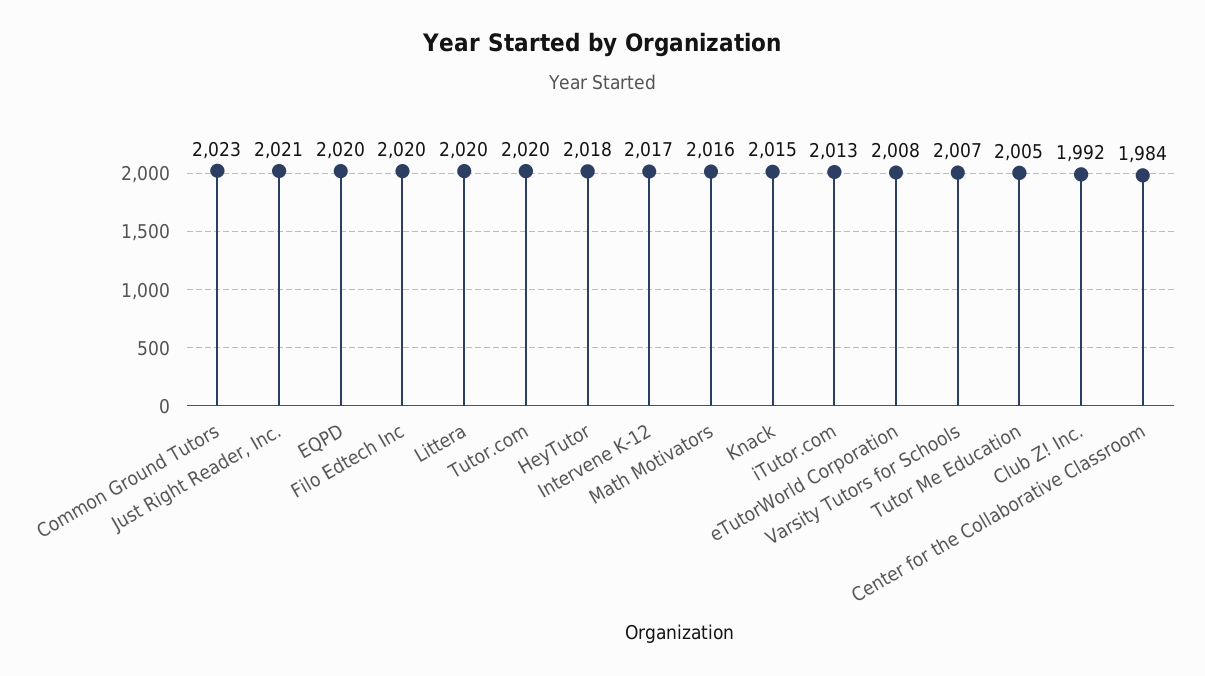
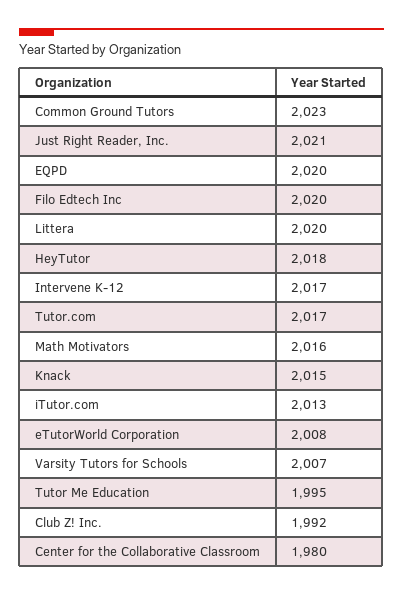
Tutor.com: 2020 -> 2017
Tutor Me Education: 2005 -> 1995
Center for the Collaborative Classroom: 1984 -> 1980

